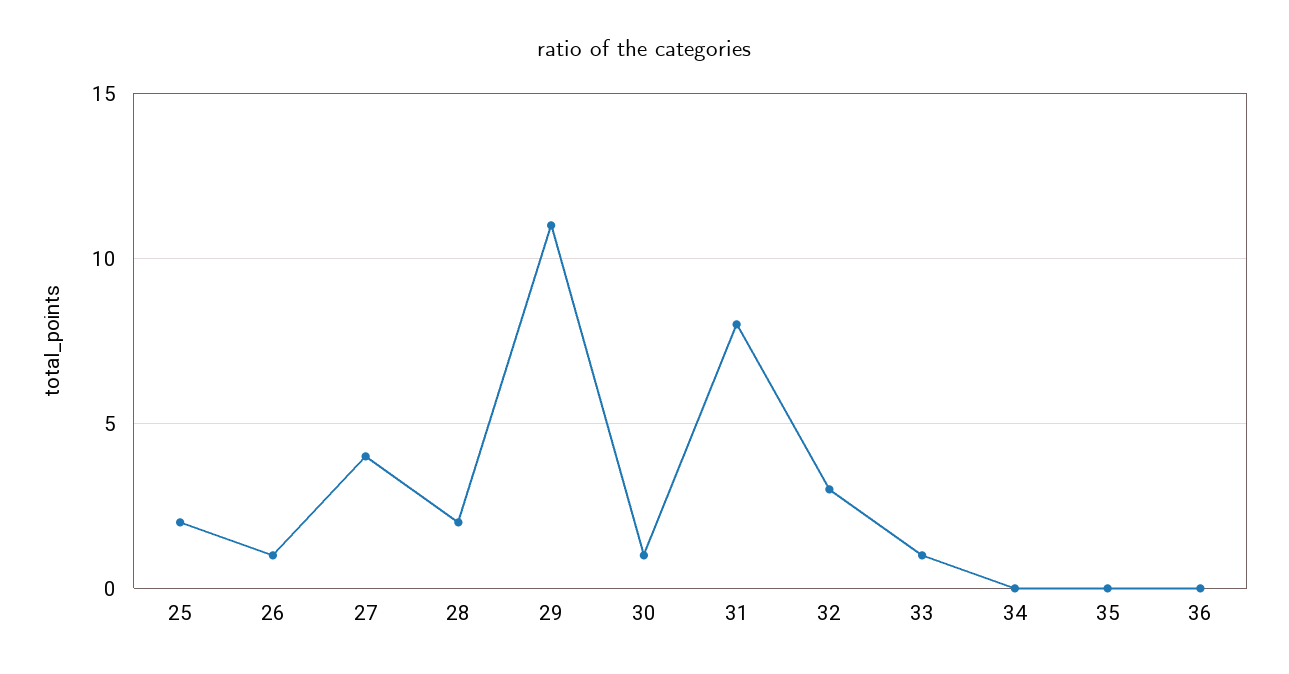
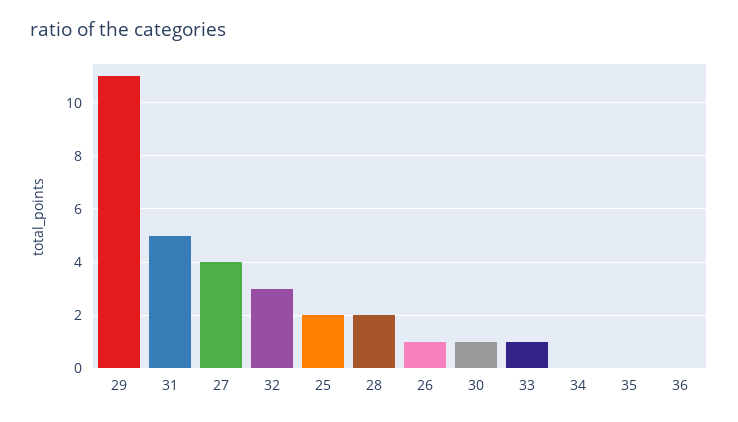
31: 8 -> 5

